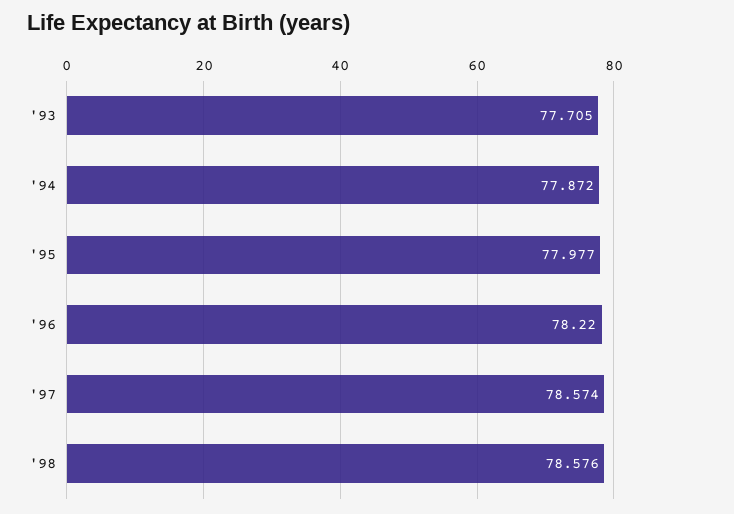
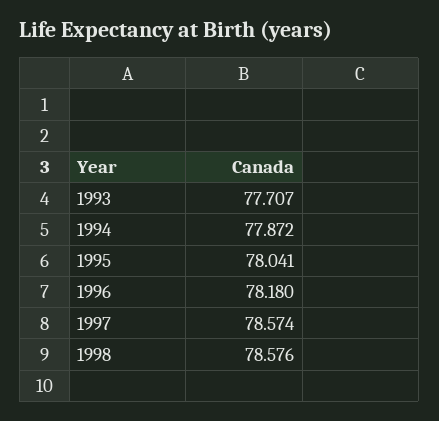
'93: 77.705 -> 77.707
'95: 77.977 -> 78.041
'96: 78.22 -> 78.18

